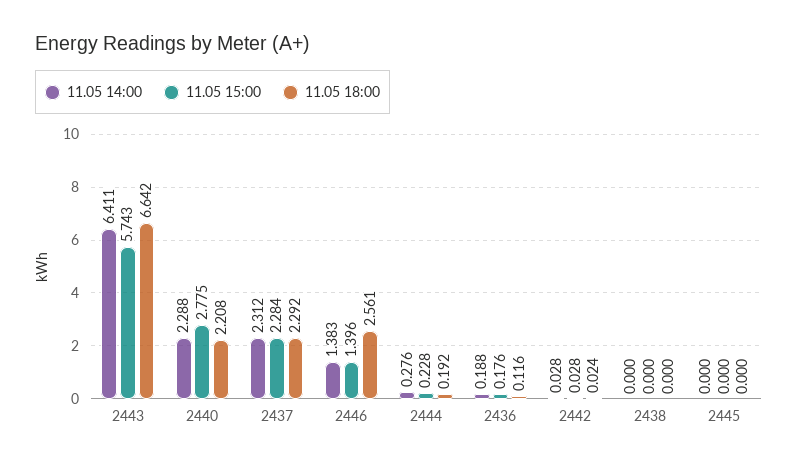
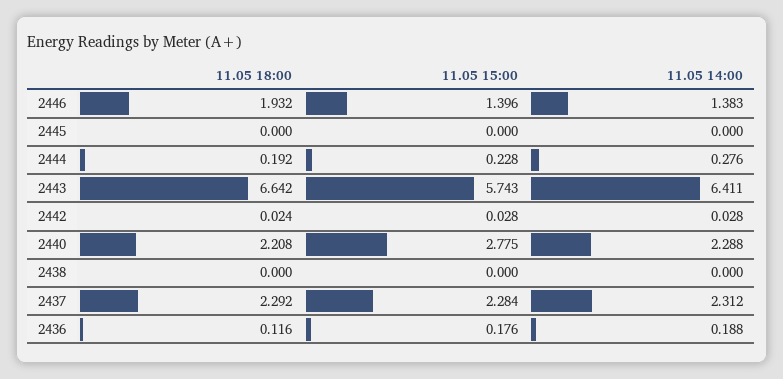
11.05 18:00, 2446: 2.561 -> 1.932

